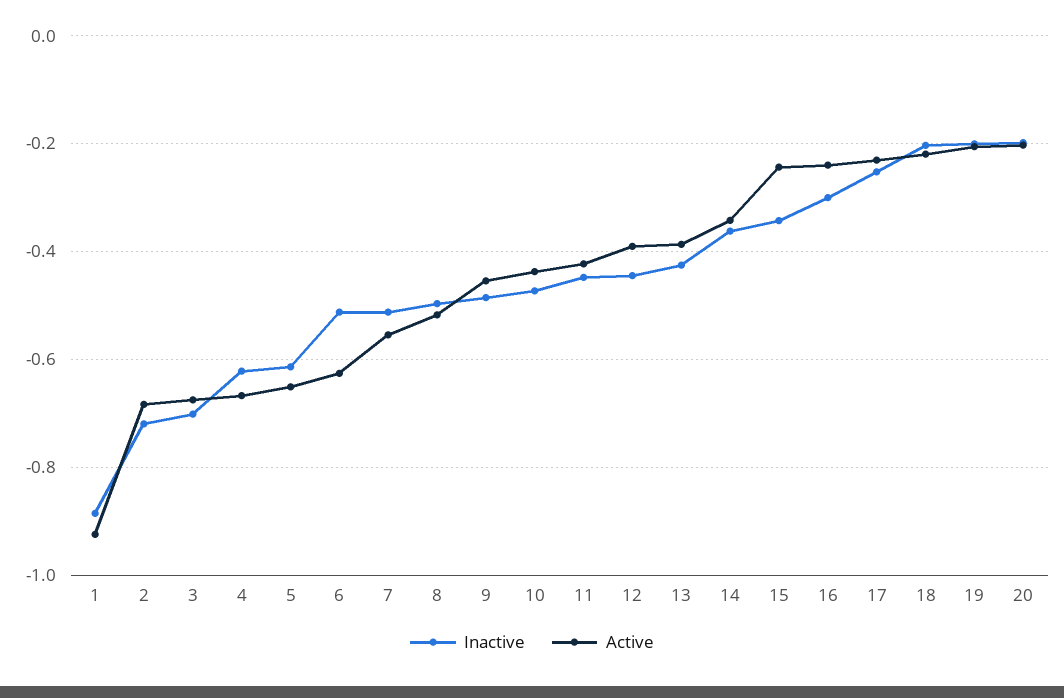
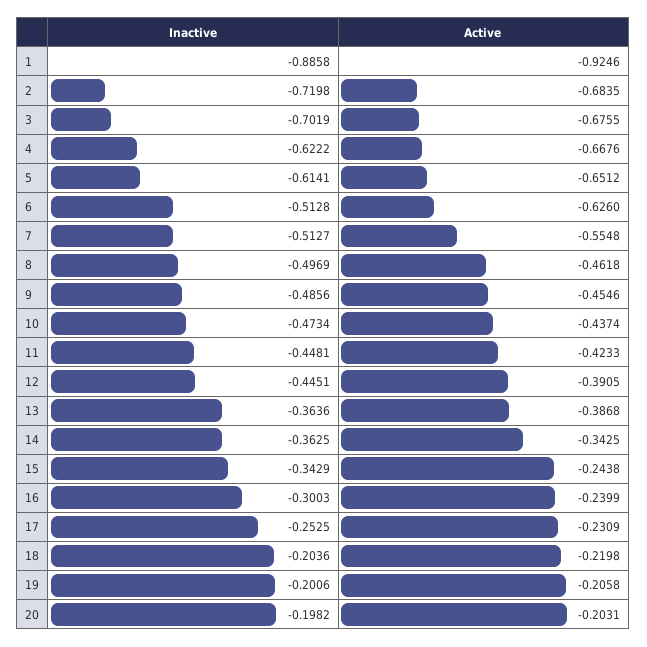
Active, 8: -0.52 -> -0.4618
Inactive, 13: -0.42 -> -0.3636

